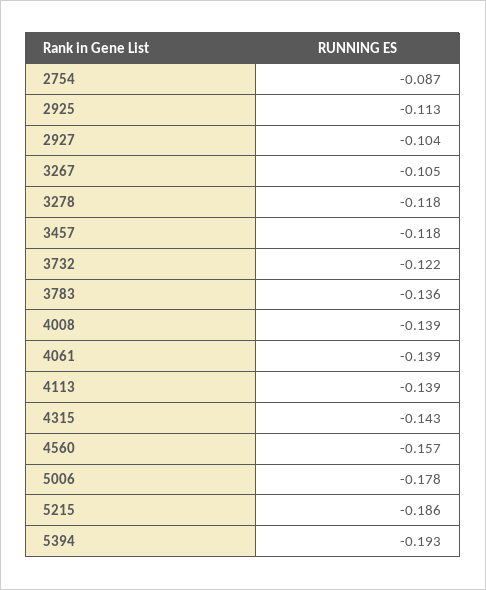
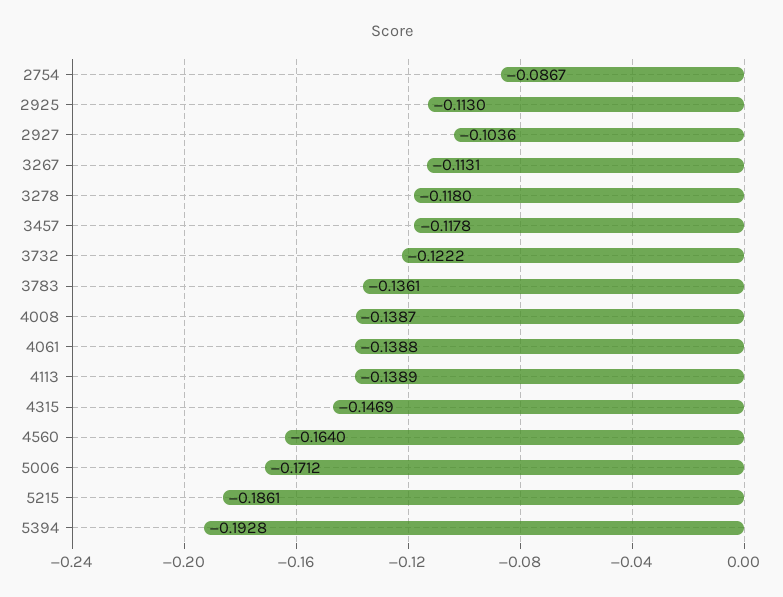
3267: -0.105 -> -0.1131
4315: -0.143 -> -0.1469
4560: -0.157 -> -0.164
5006: -0.178 -> -0.1712

